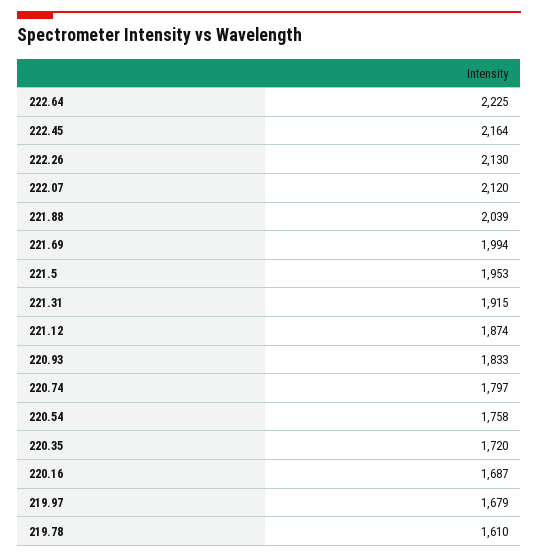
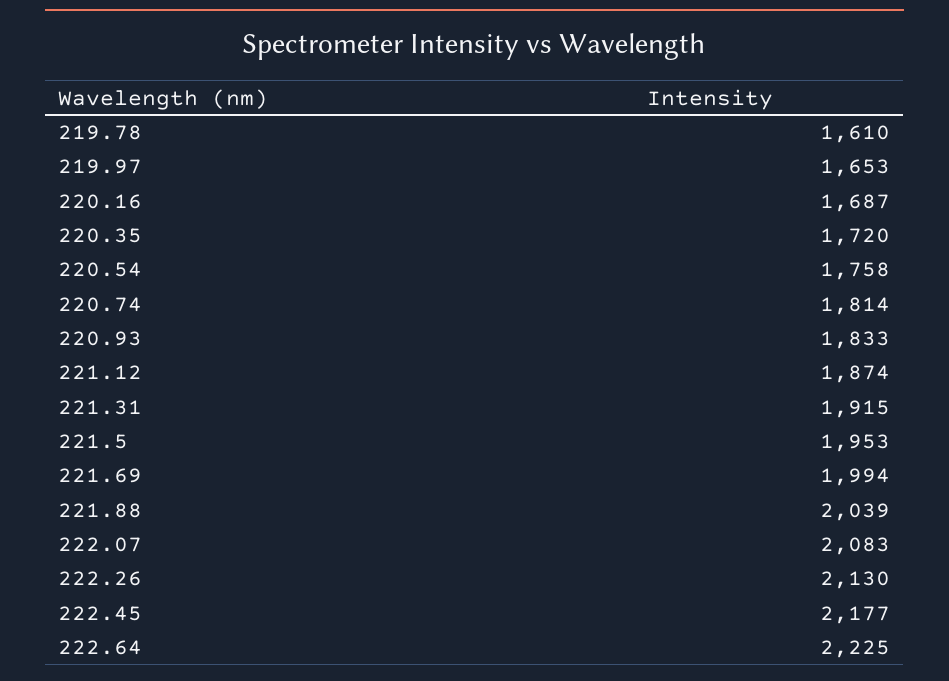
222.45: 2164 -> 2177
222.07: 2120 -> 2083
220.74: 1797 -> 1814
219.97: 1679 -> 1653

